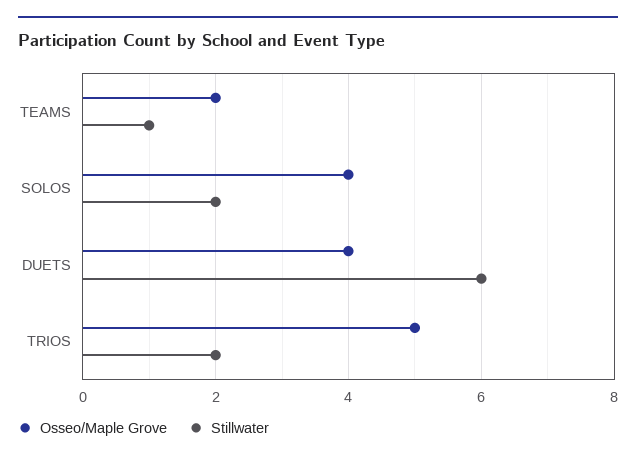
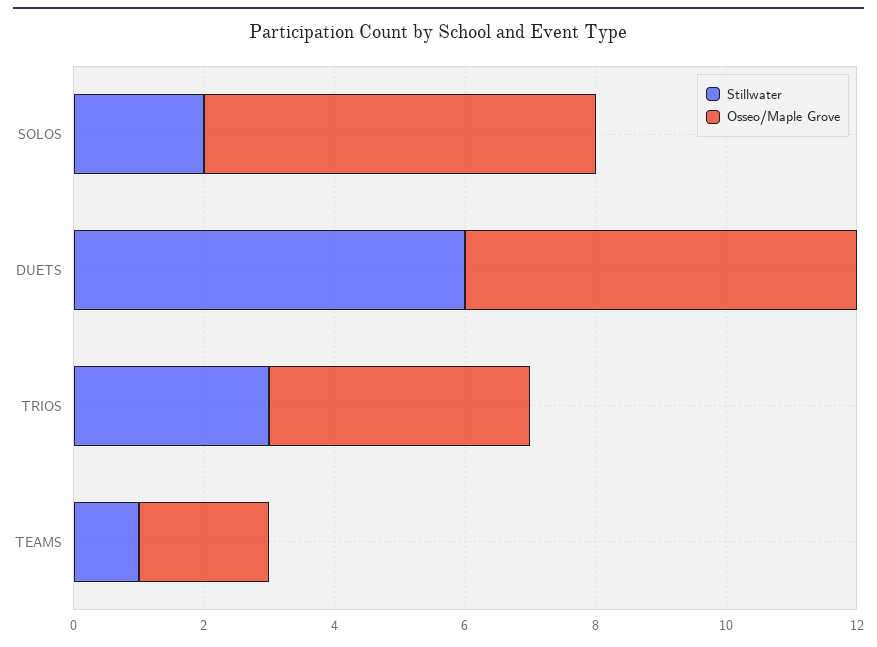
Osseo/Maple Grove, SOLOS: 4 -> 6
Osseo/Maple Grove, DUETS: 4 -> 6
Osseo/Maple Grove, TRIOS: 5 -> 4
Stillwater, TRIOS: 2 -> 3

